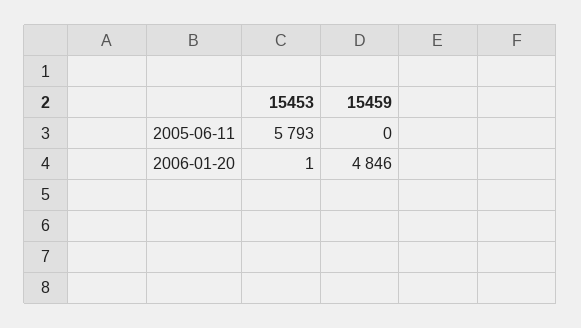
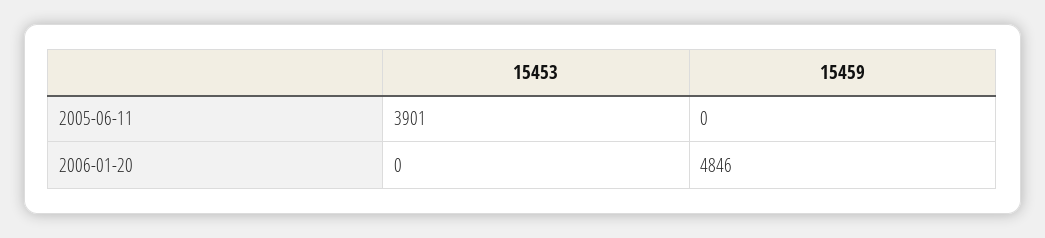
15453, 2005-06-11: 5793 -> 3901
15453, 2006-01-20: 1 -> 0

